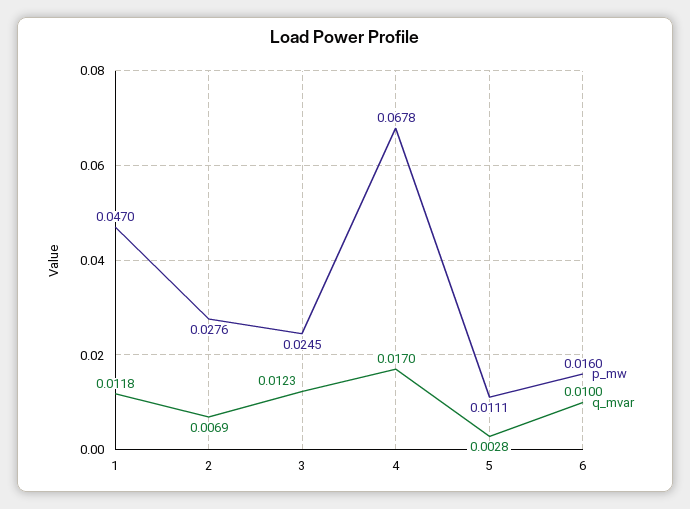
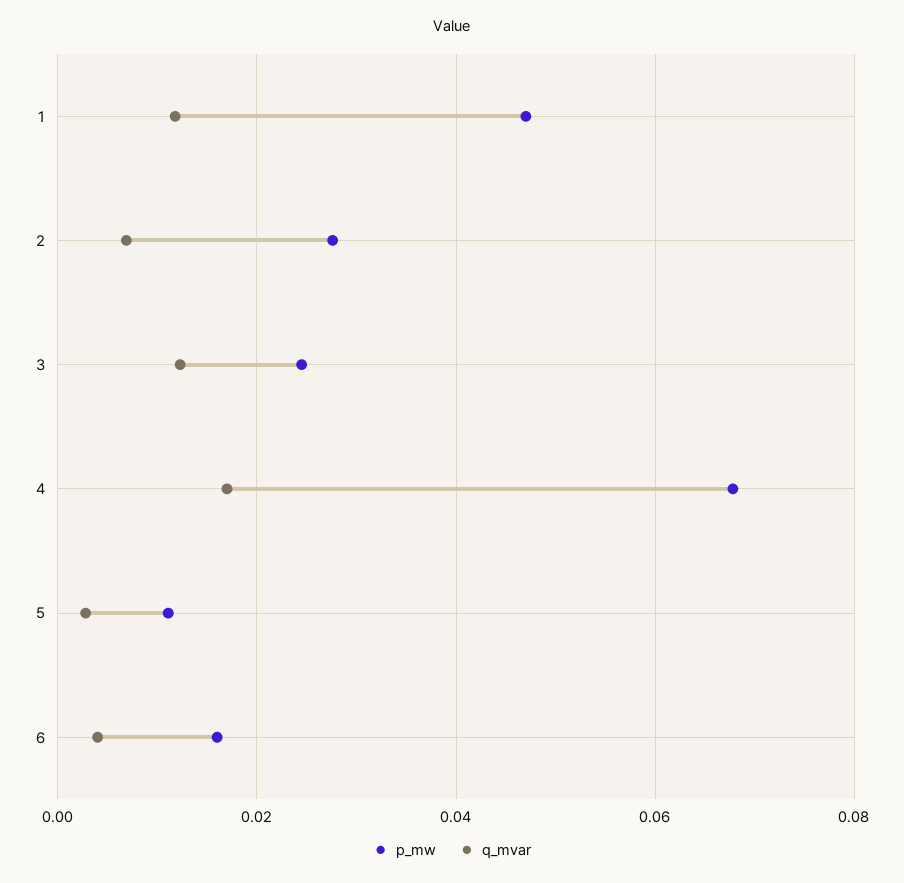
q_mvar, 6: 0.01 -> 0.004

